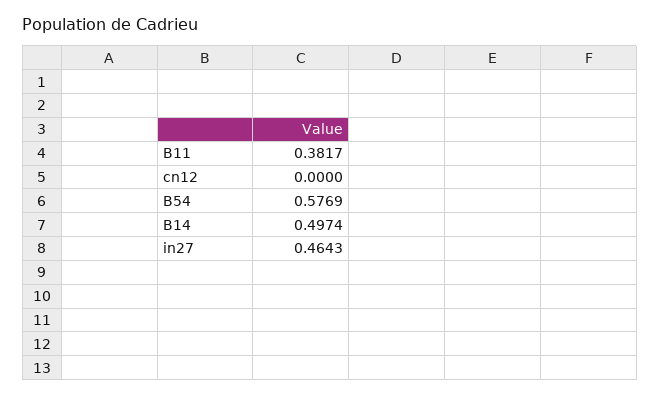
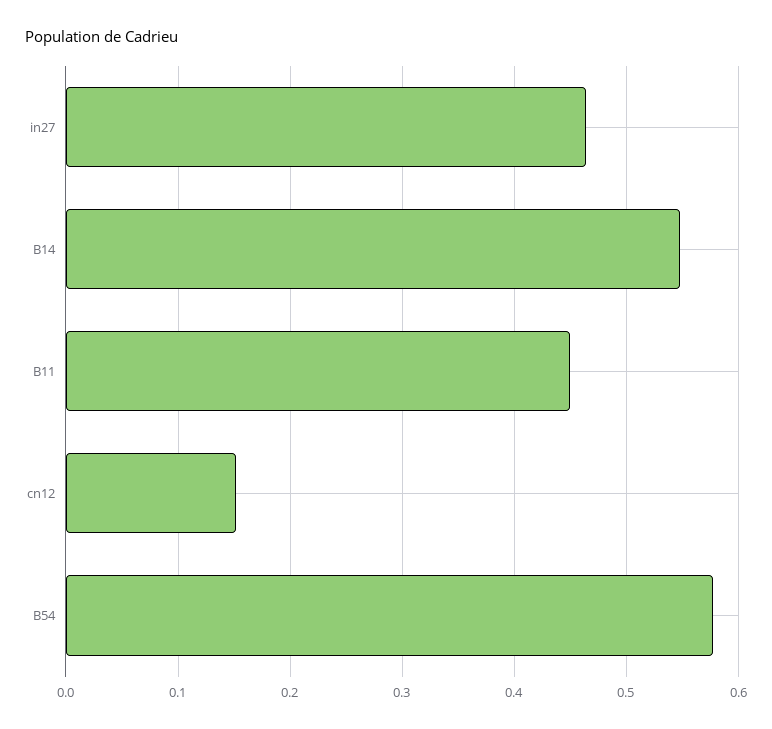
B11: 0.3817 -> 0.45
cn12: 0 -> 0.15
B14: 0.4974 -> 0.55

